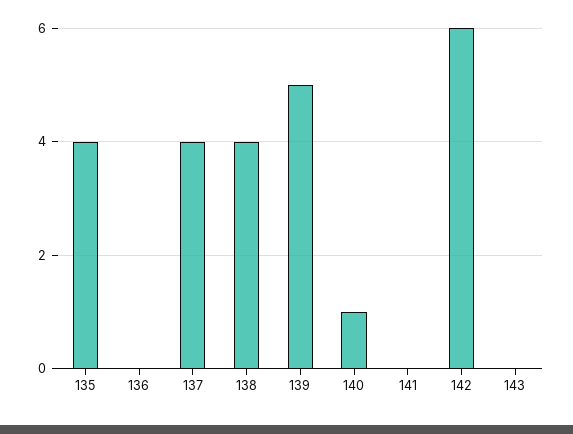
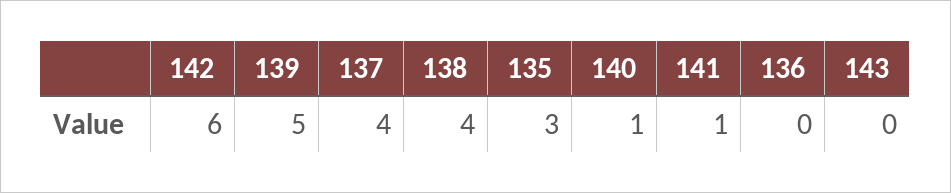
135: 4 -> 3
141: 0 -> 1

